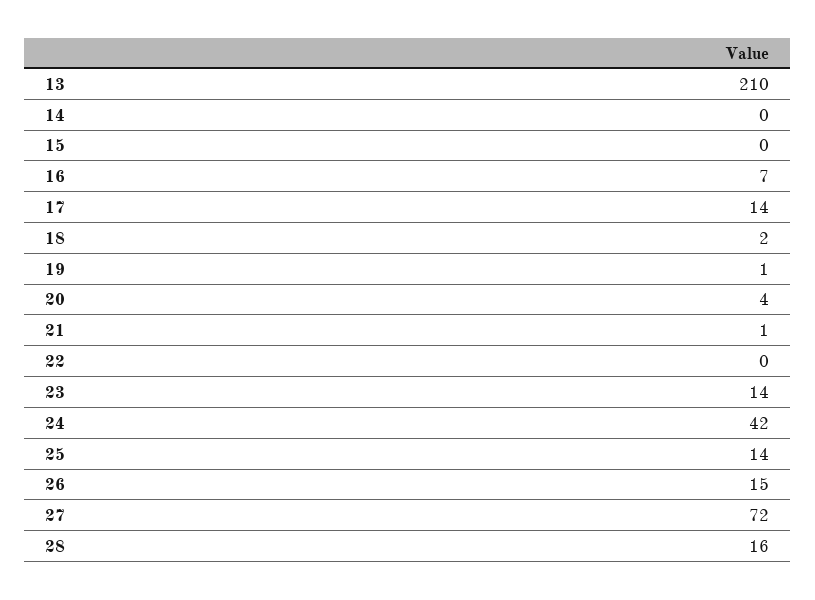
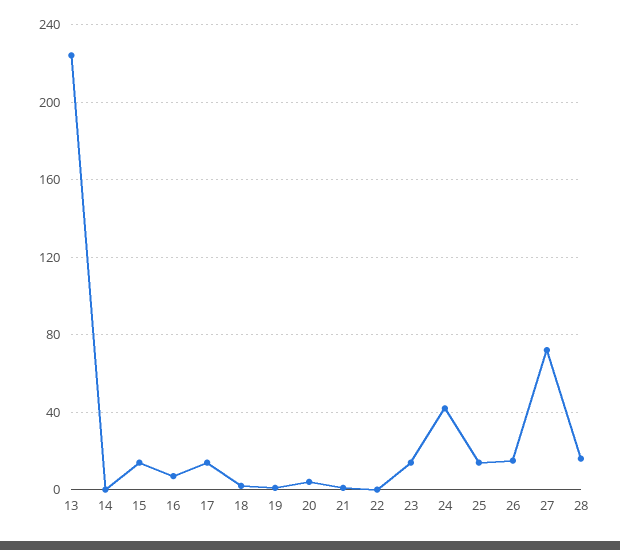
13: 210 -> 225
15: 0 -> 15

